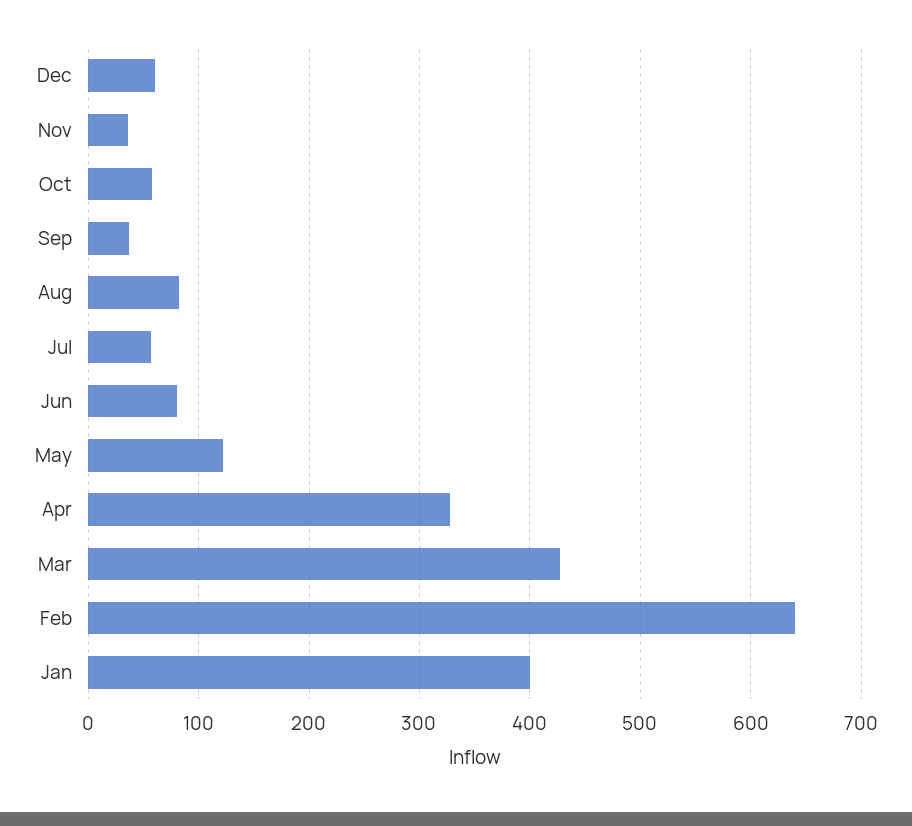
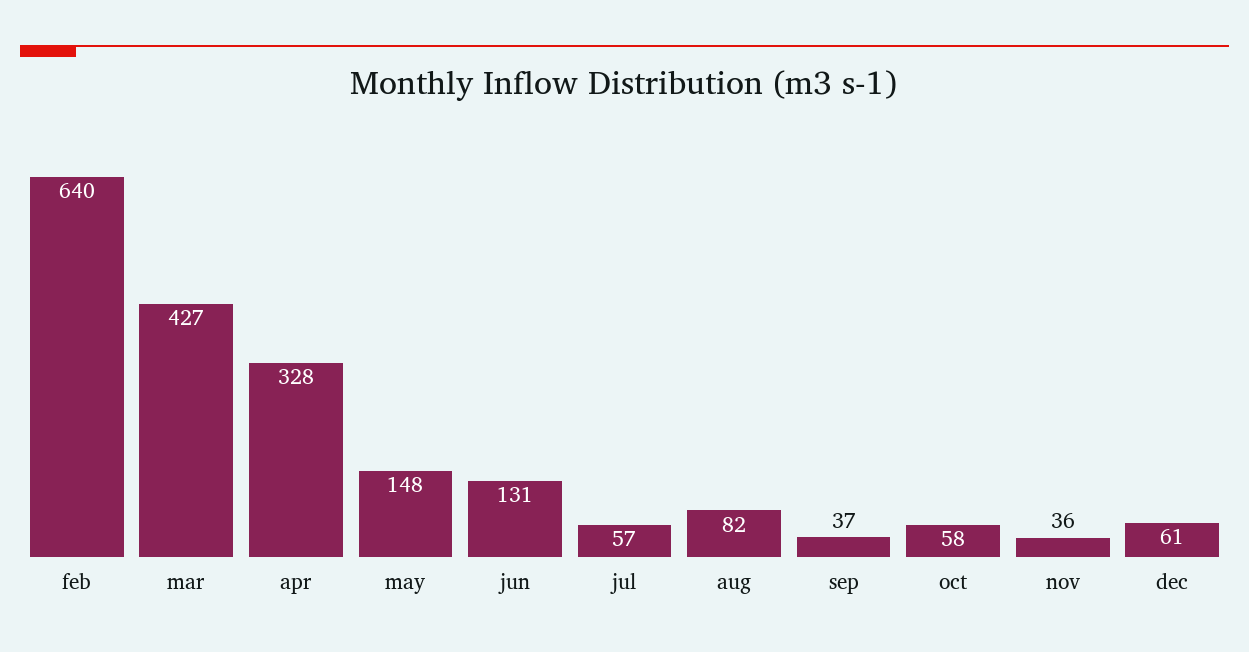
Jun: 80 -> 131
May: 120 -> 148
Jan: 400 -> none

